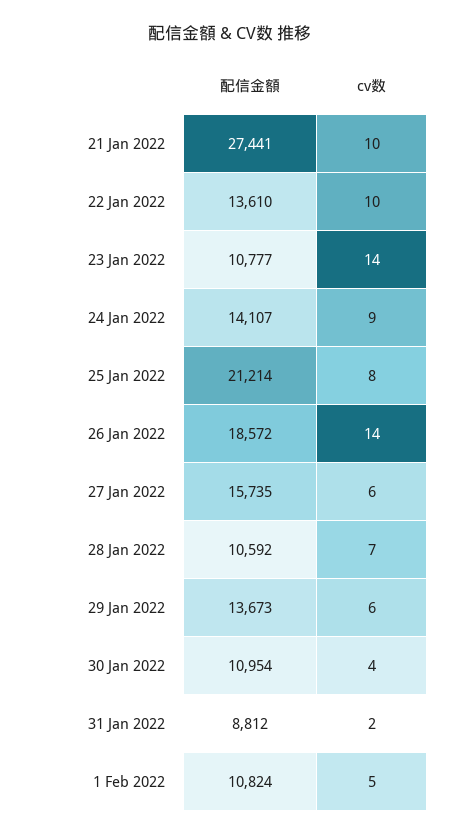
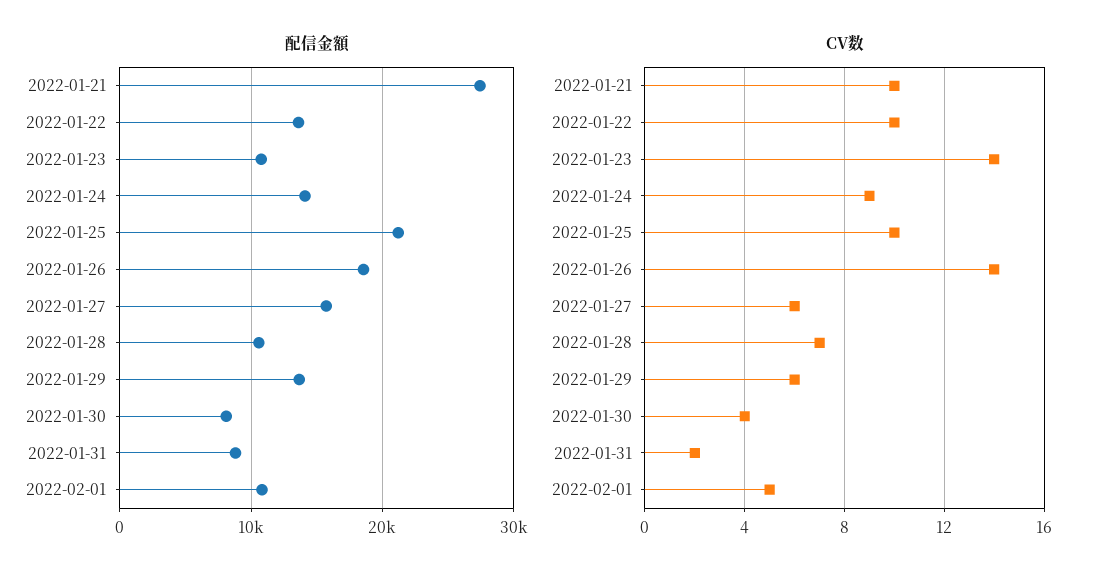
cv数, 25 Jan 2022: 8 -> 10
配信金額, 30 Jan 2022: 10954 -> 8000

